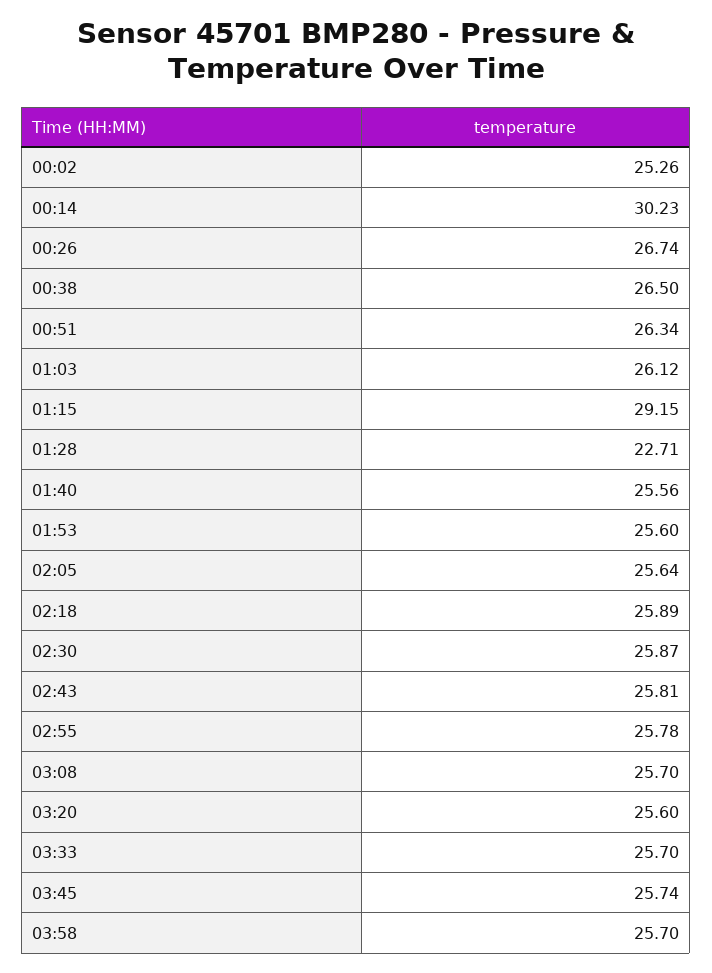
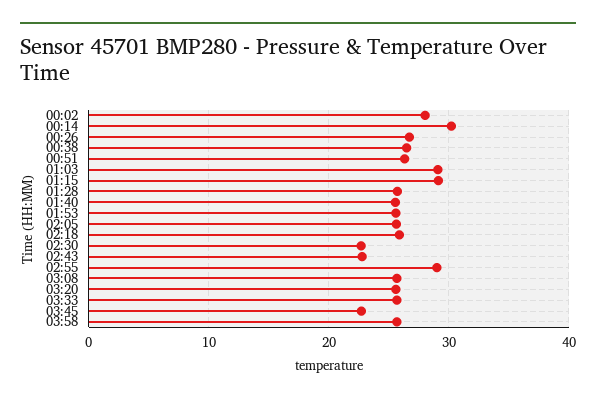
00:02: 25.26 -> 28
01:03: 26.12 -> 29
01:28: 22.71 -> 26
02:30: 25.87 -> 23
02:43: 25.81 -> 23
02:55: 25.78 -> 29
03:45: 25.74 -> 23

